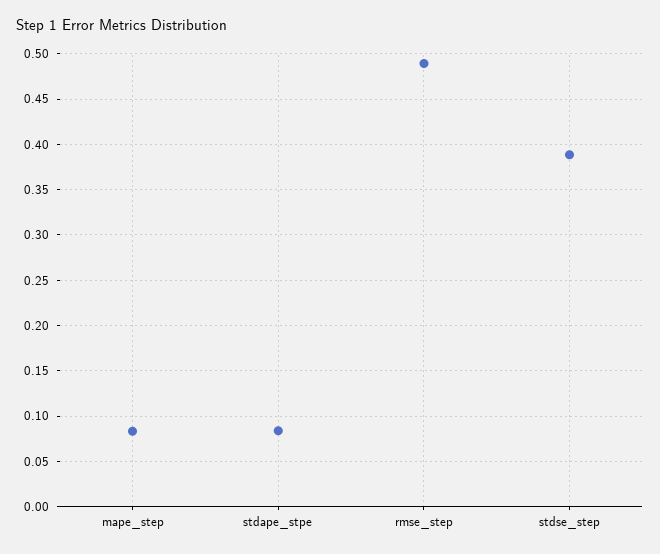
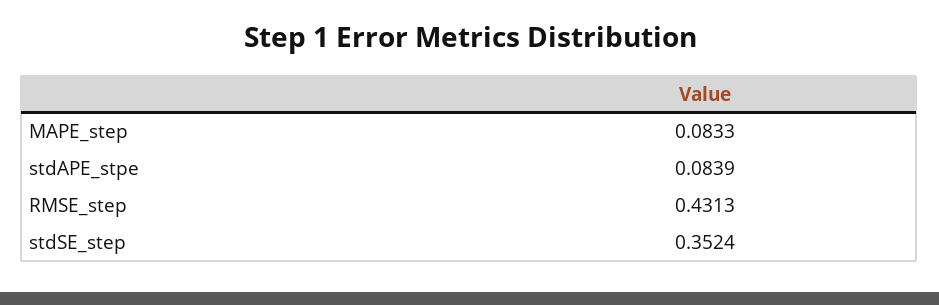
rmse_step: 0.49 -> 0.4313
stdse_step: 0.39 -> 0.3524

